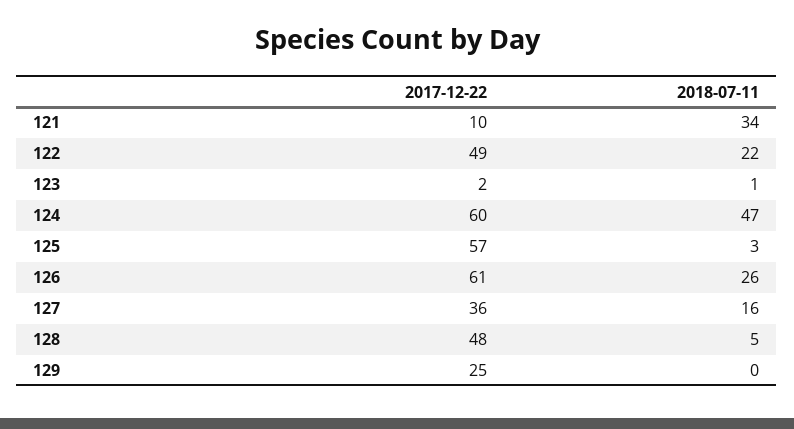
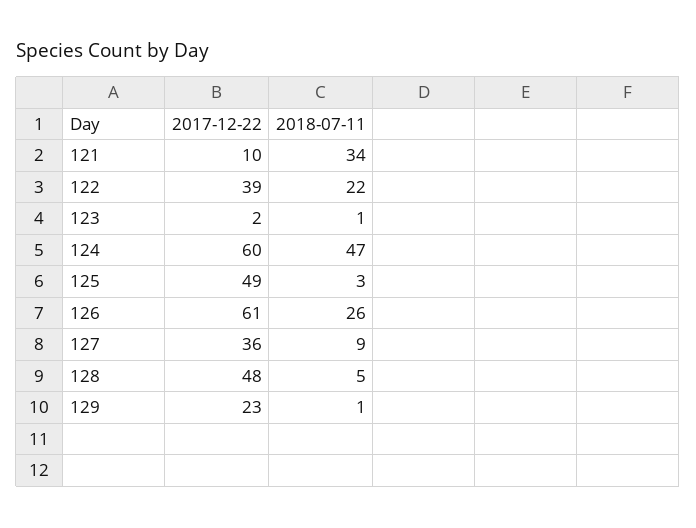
2017-12-22, 122: 49 -> 39
2017-12-22, 125: 57 -> 49
2018-07-11, 127: 16 -> 9
2017-12-22, 129: 25 -> 23
2018-07-11, 129: 0 -> 1

